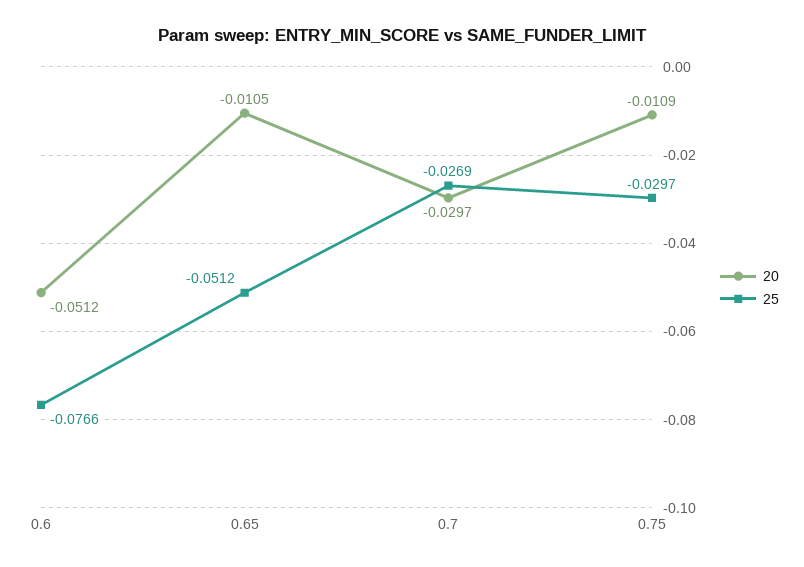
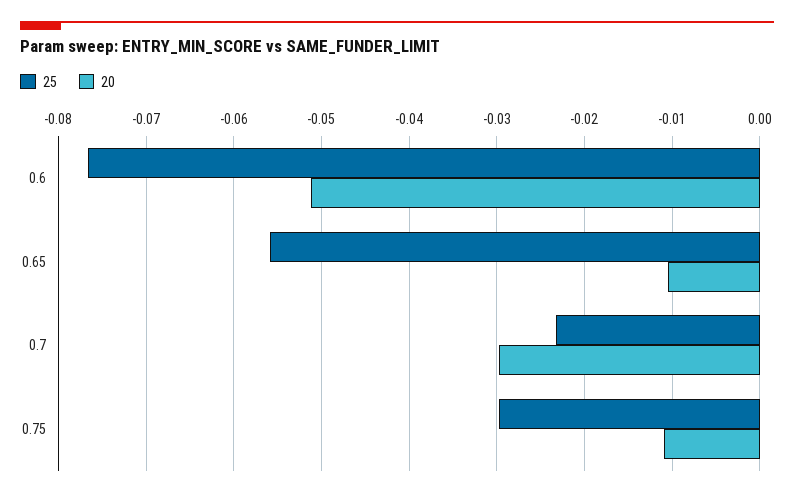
25, 0.65: -0.0512 -> -0.056
25, 0.7: -0.0269 -> -0.023

